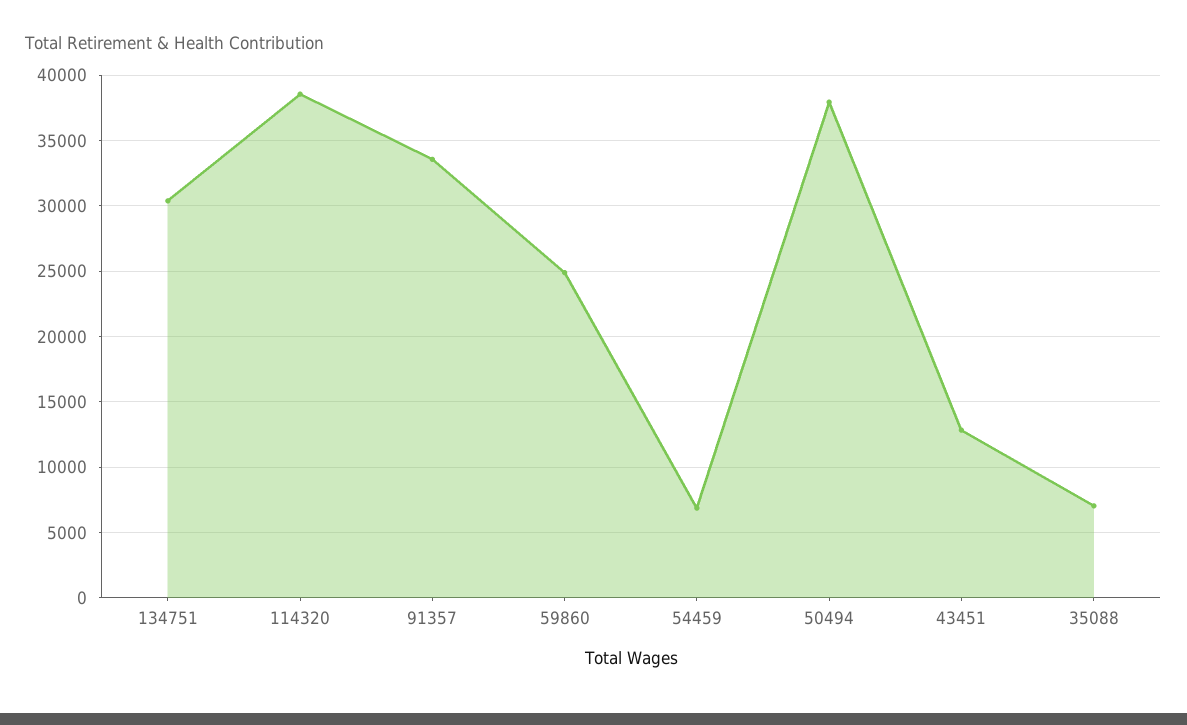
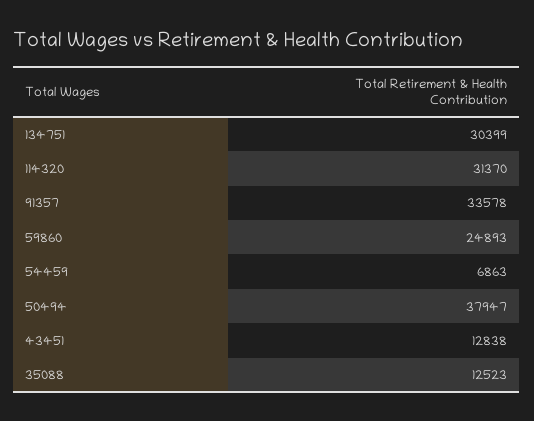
114320: 38500 -> 31370
35088: 7000 -> 12523

